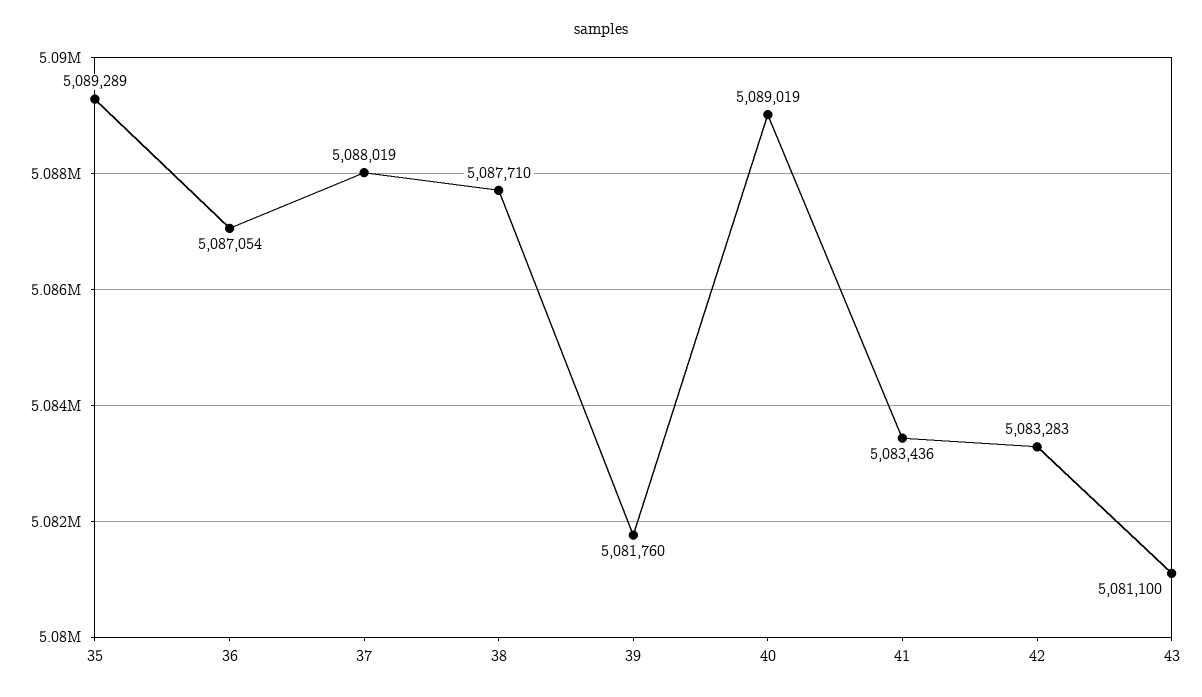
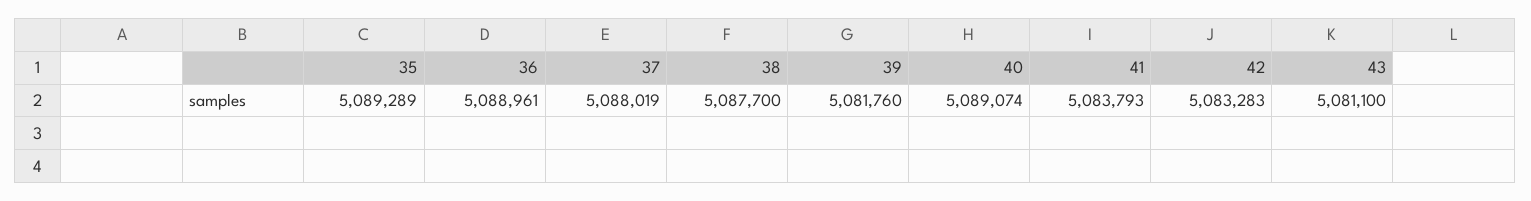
36: 5087054 -> 5088961
38: 5087710 -> 5087700
40: 5089019 -> 5089074
41: 5083436 -> 5083793

